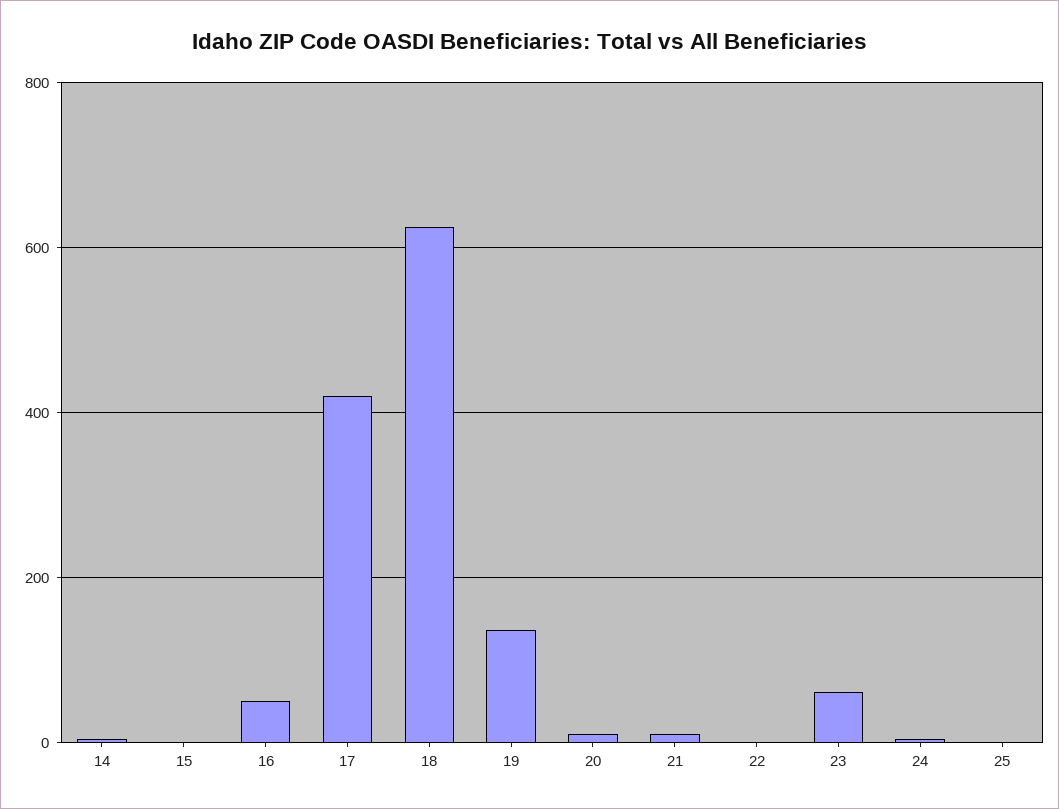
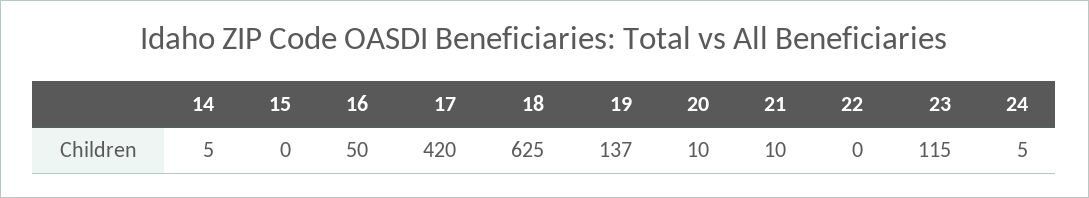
23: 60 -> 115
25: 0 -> none

